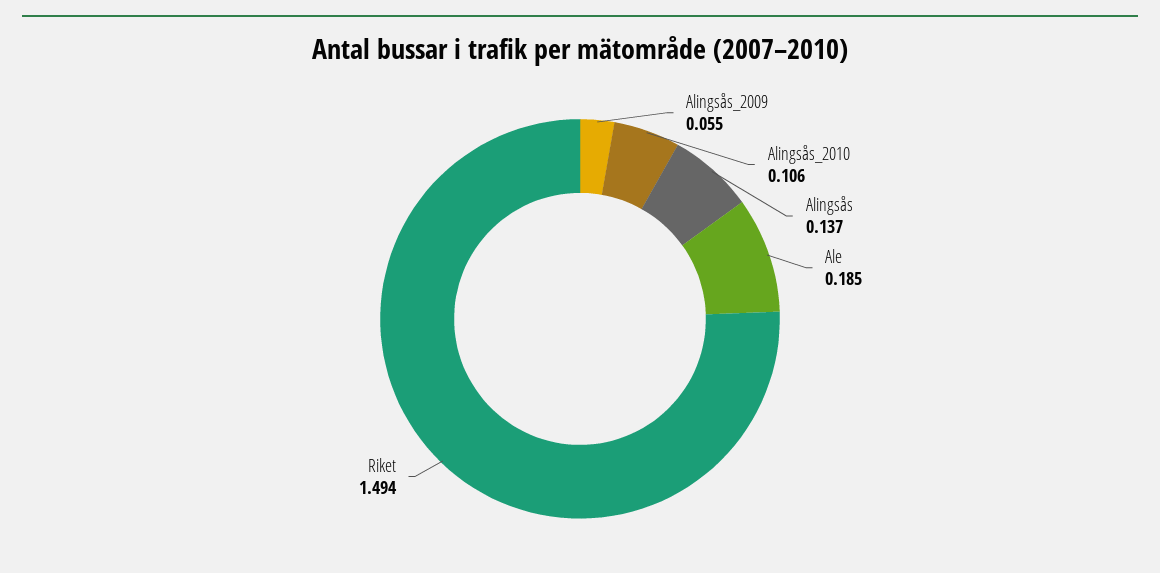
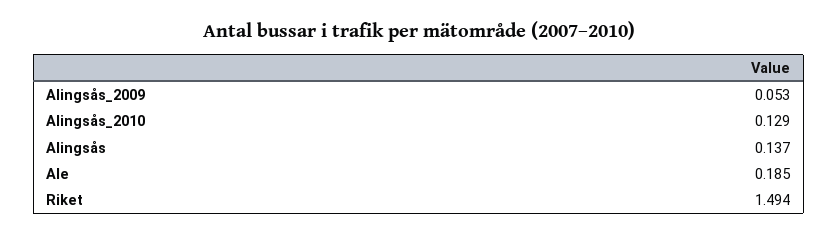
Alingsås_2009: 0.055 -> 0.053
Alingsås_2010: 0.106 -> 0.129

